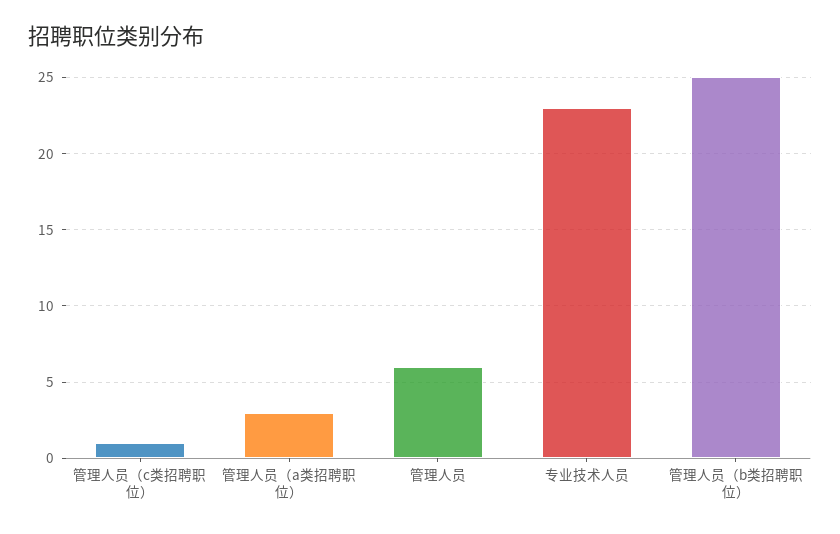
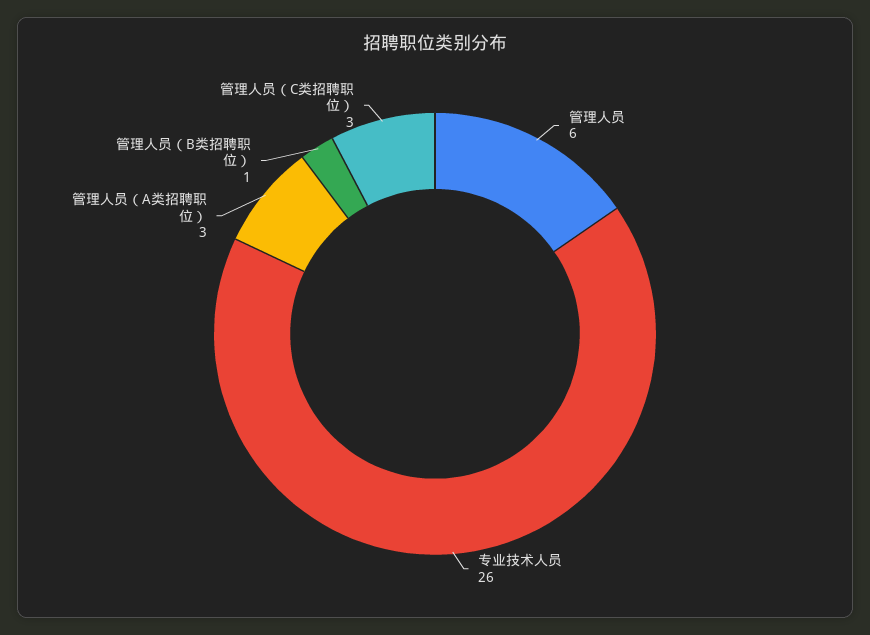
管理人员（c类招聘职位）: 1 -> 3
专业技术人员: 23 -> 26
管理人员（b类招聘职位）: 25 -> 1

